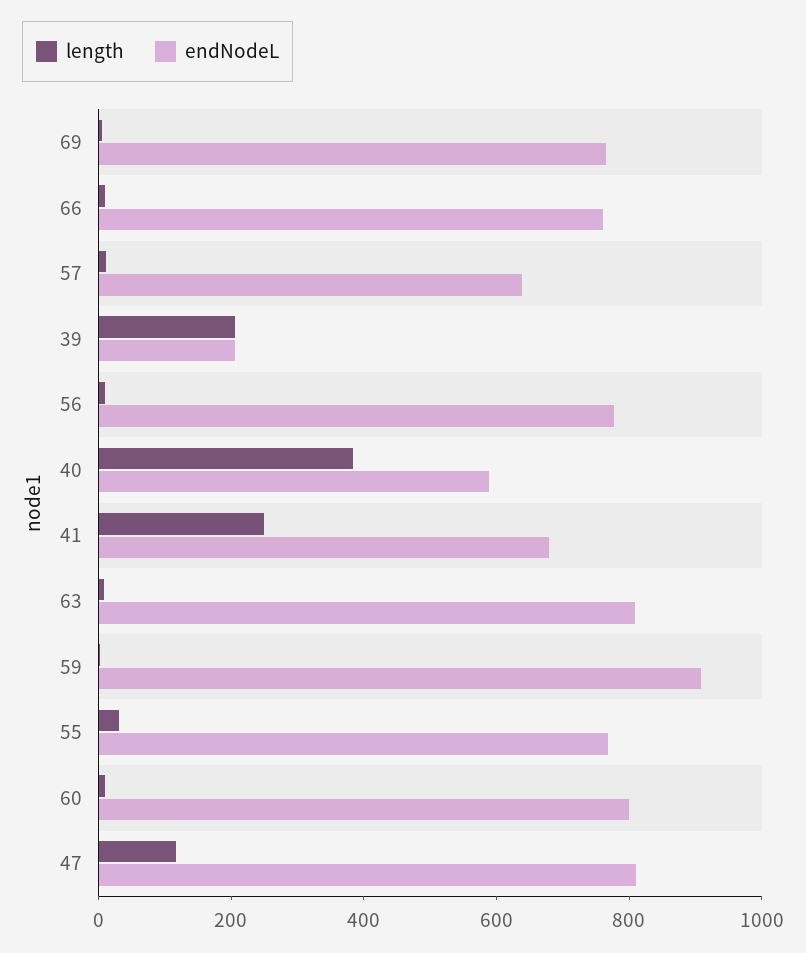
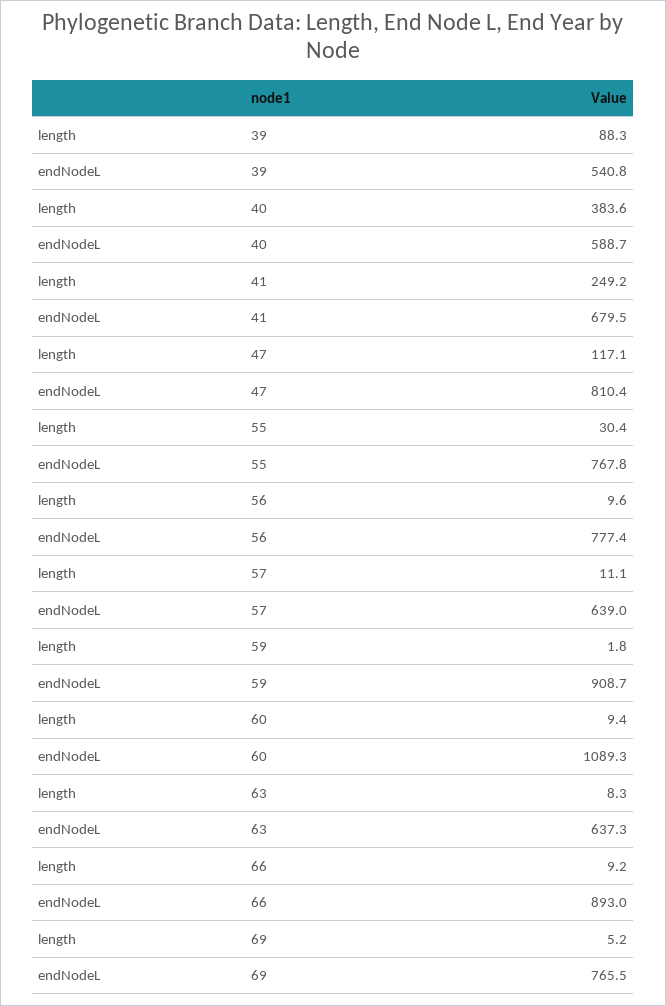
endNodeL, 66: 750 -> 893
length, 39: 200 -> 88.3
endNodeL, 39: 200 -> 540.8
endNodeL, 63: 800 -> 637.3
endNodeL, 60: 800 -> 1089.3

